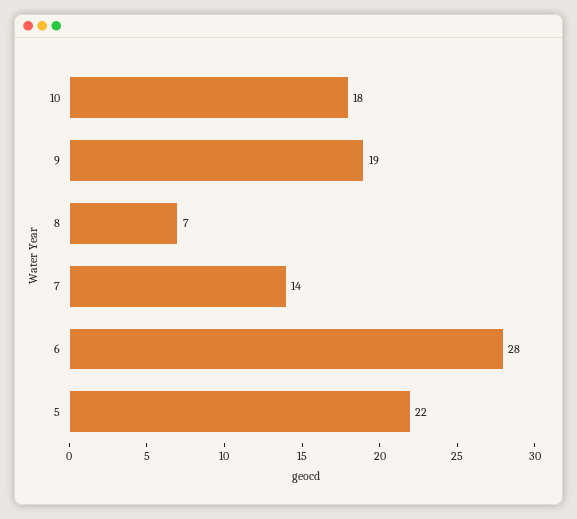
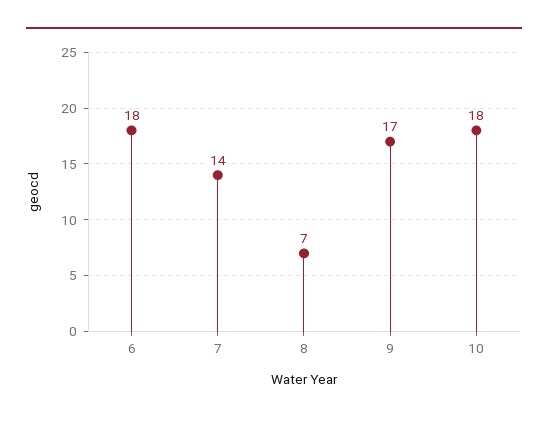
9: 19 -> 17
6: 28 -> 18
5: 22 -> none

